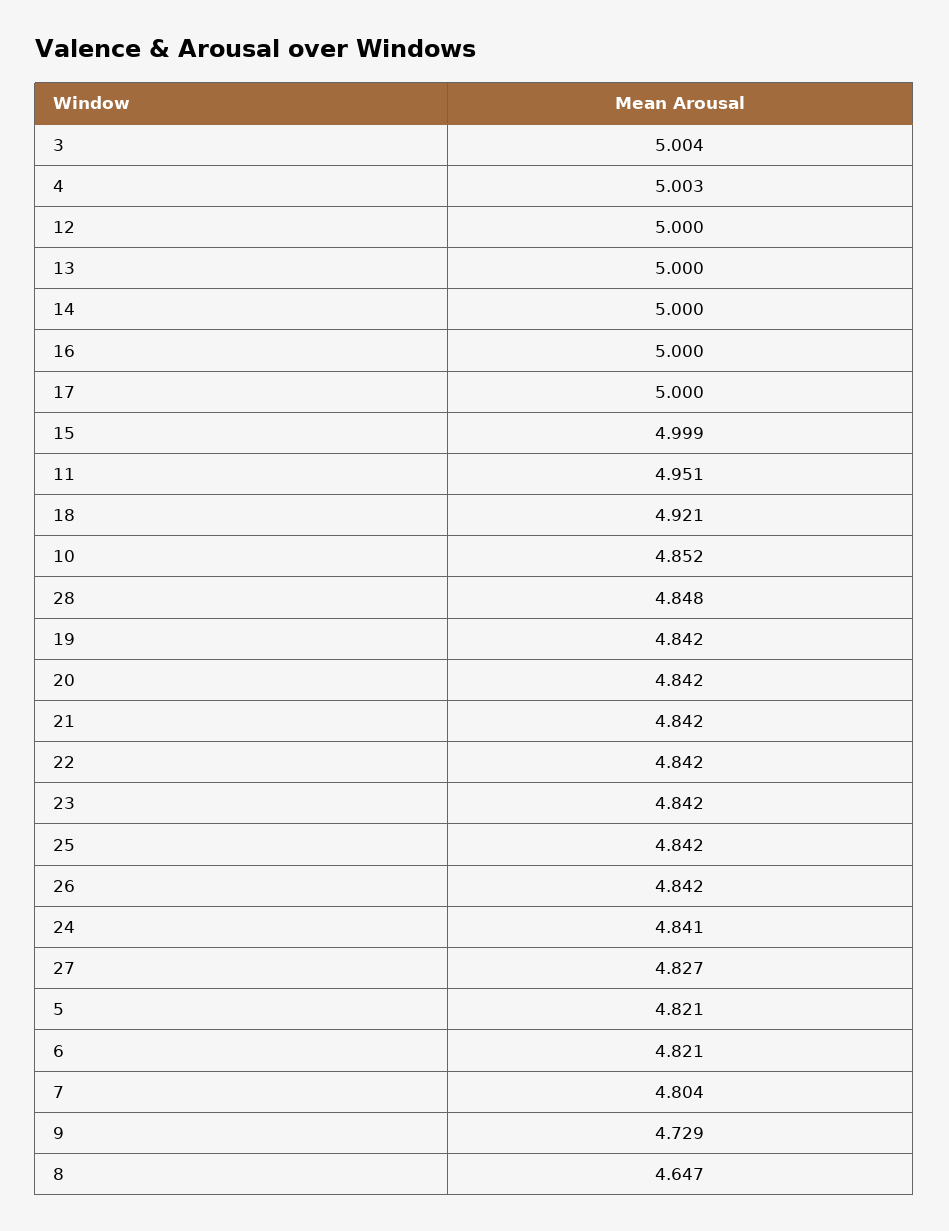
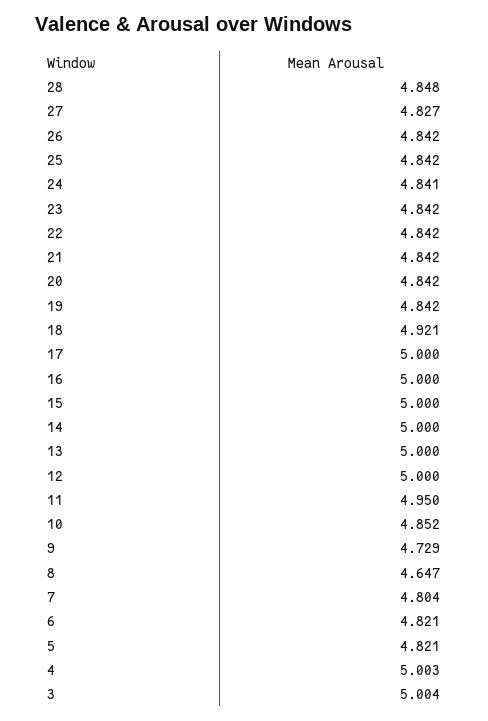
15: 4.999 -> 5
11: 4.951 -> 4.95

